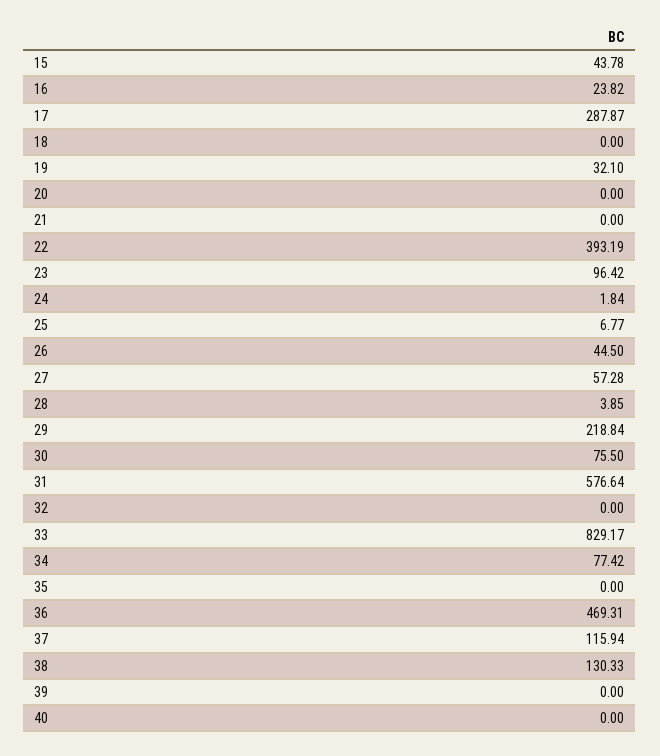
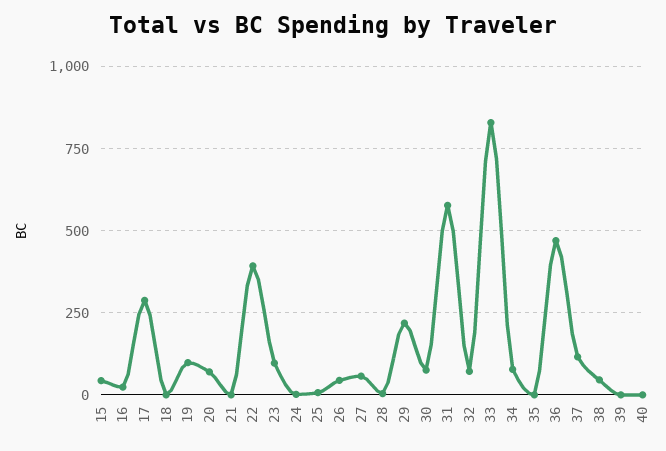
19: 32.1 -> 100
20: 0 -> 75
32: 0 -> 75
38: 130.33 -> 50

